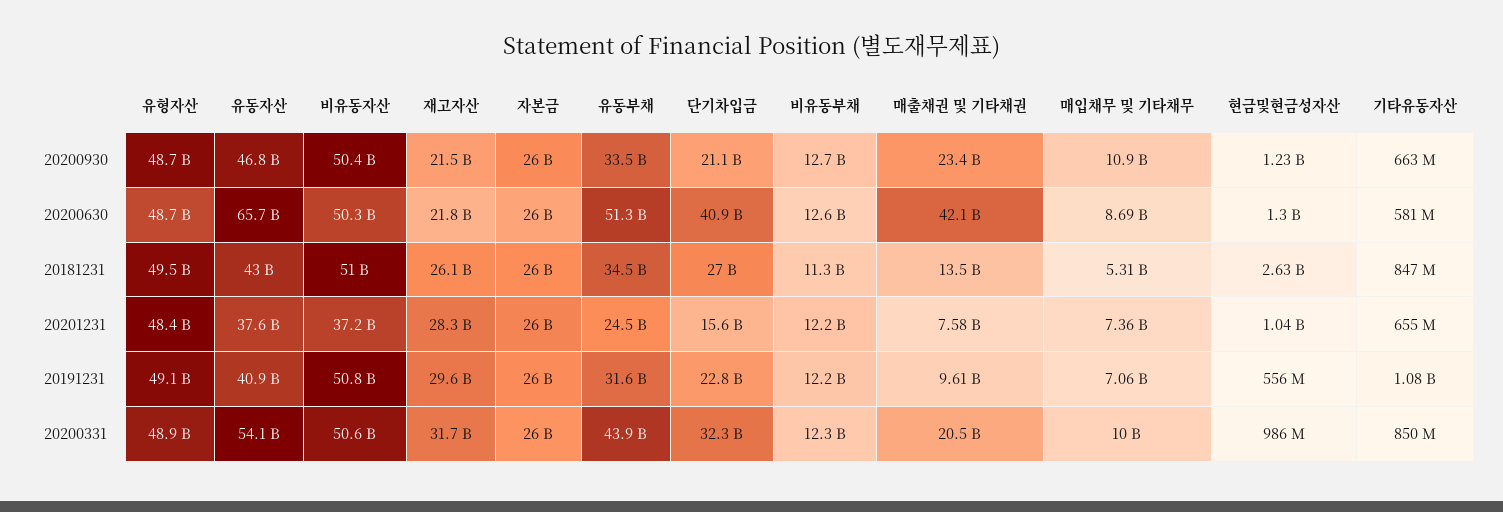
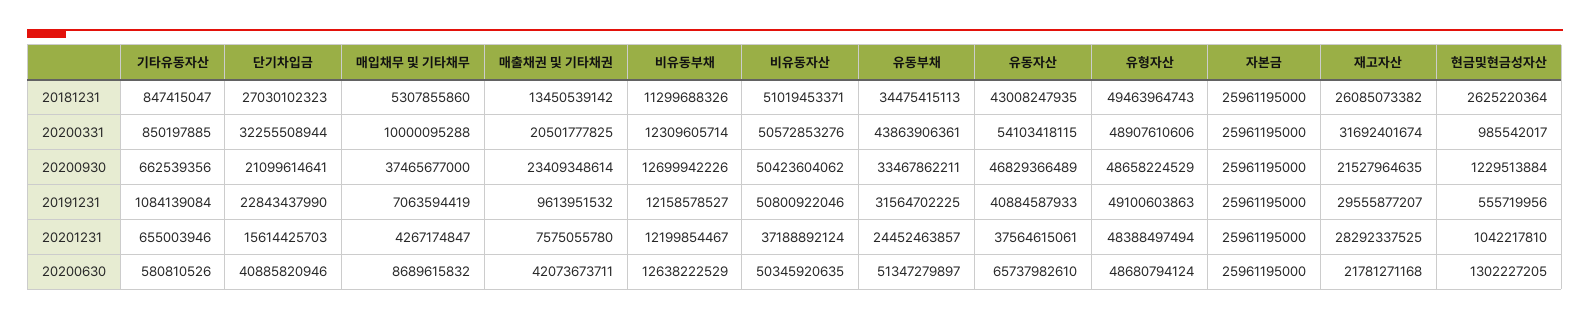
매입채무 및 기타채무, 20200930: 10900000000 -> 37465677000
매입채무 및 기타채무, 20201231: 7360000000 -> 4267174847

